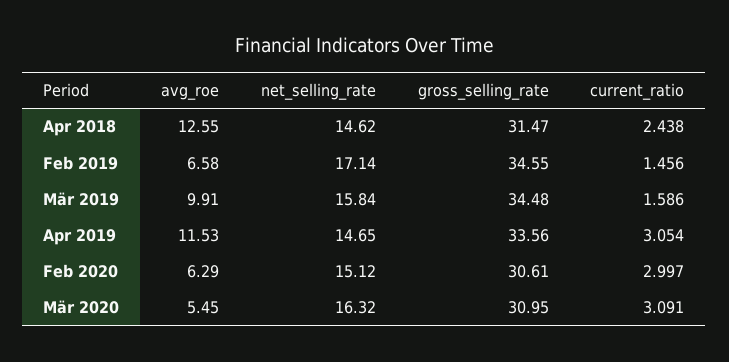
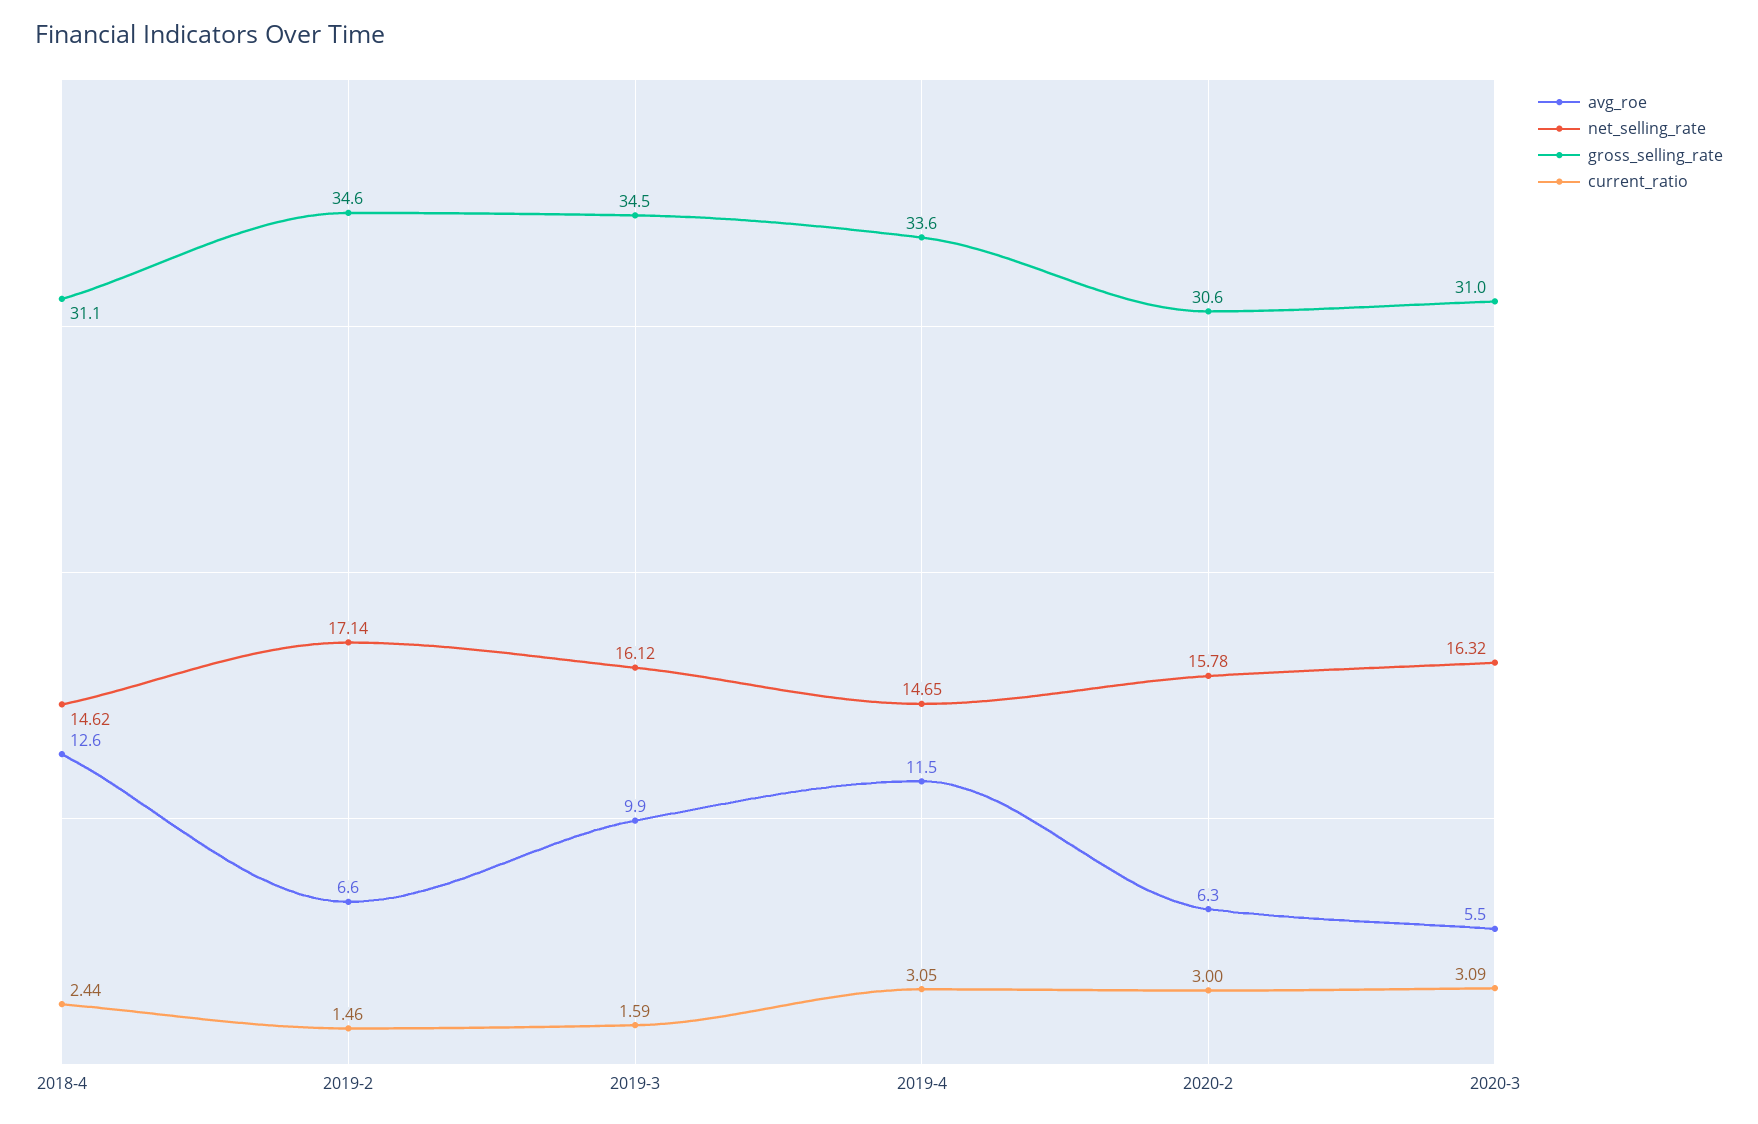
gross_selling_rate, Apr 2018: 31.47 -> 31.1
net_selling_rate, Mär 2019: 15.84 -> 16.12
net_selling_rate, Feb 2020: 15.12 -> 15.78

